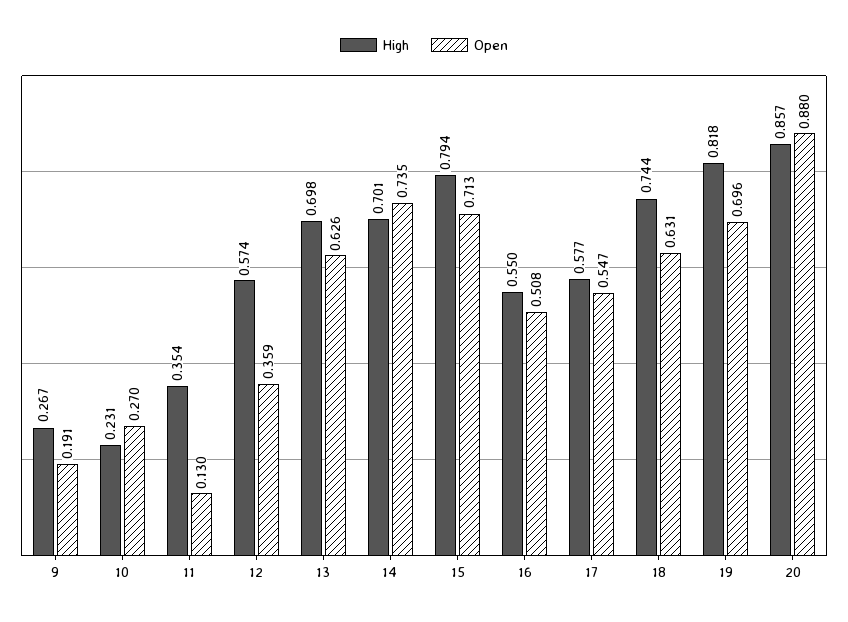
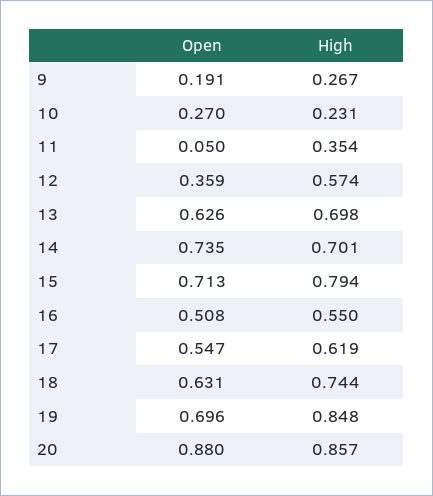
Open, 11: 0.13 -> 0.05
High, 17: 0.577 -> 0.619
High, 19: 0.818 -> 0.848

